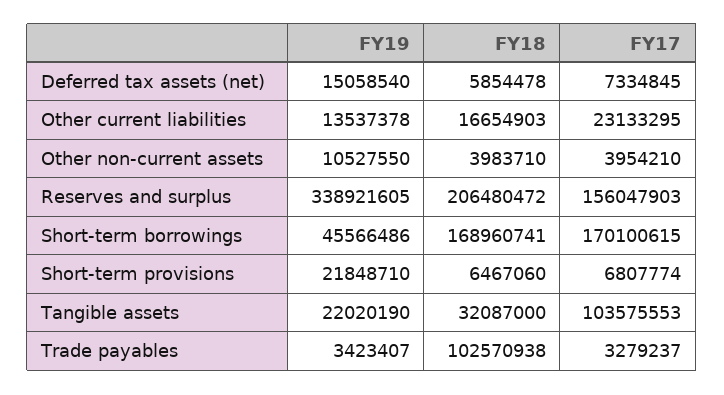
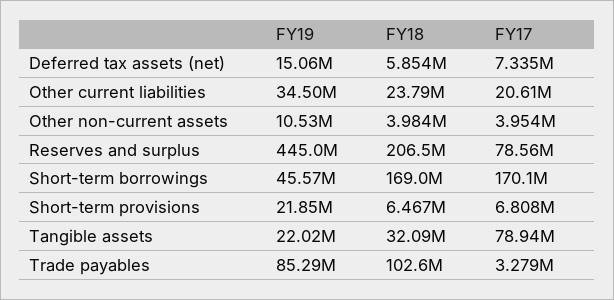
FY19, Other current liabilities: 13537378 -> 34500000
FY18, Other current liabilities: 16654903 -> 23790000
FY17, Other current liabilities: 23133295 -> 20610000
FY19, Reserves and surplus: 338921605 -> 445000000
FY17, Reserves and surplus: 156047903 -> 78560000
FY17, Tangible assets: 103575553 -> 78940000
FY19, Trade payables: 3423407 -> 85290000

